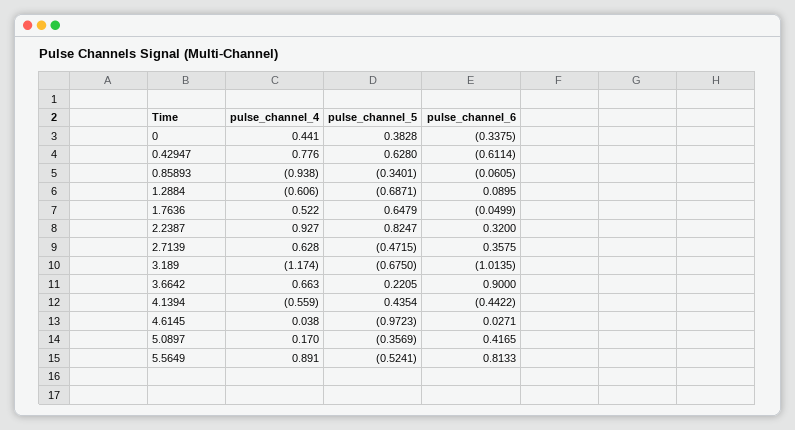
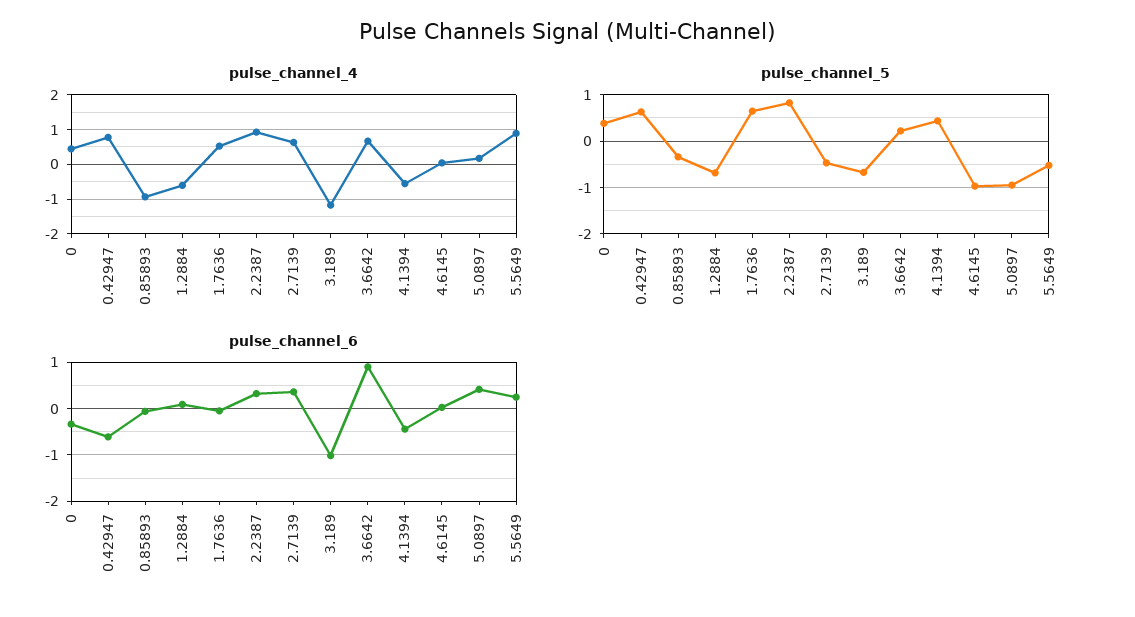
pulse_channel_5, 5.0897: -0.3569 -> -1
pulse_channel_6, 5.5649: 0.8133 -> 0.2

